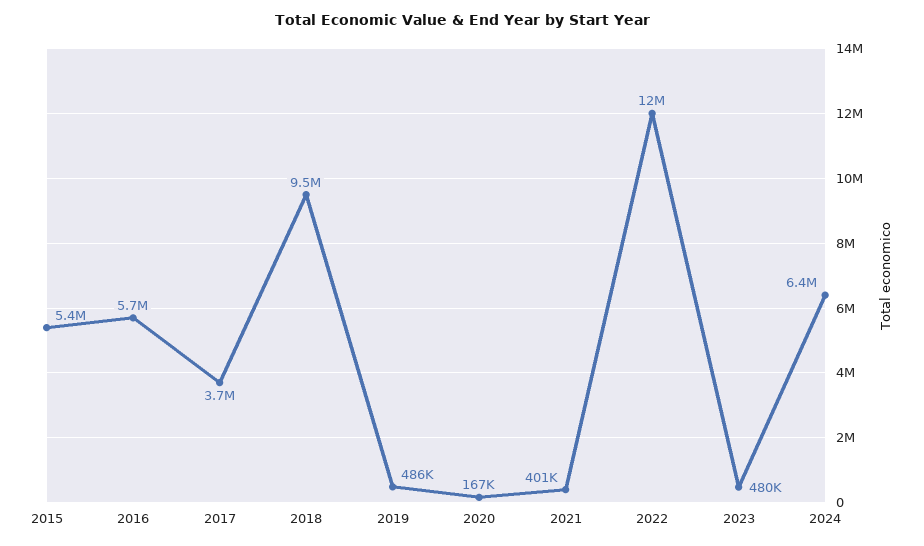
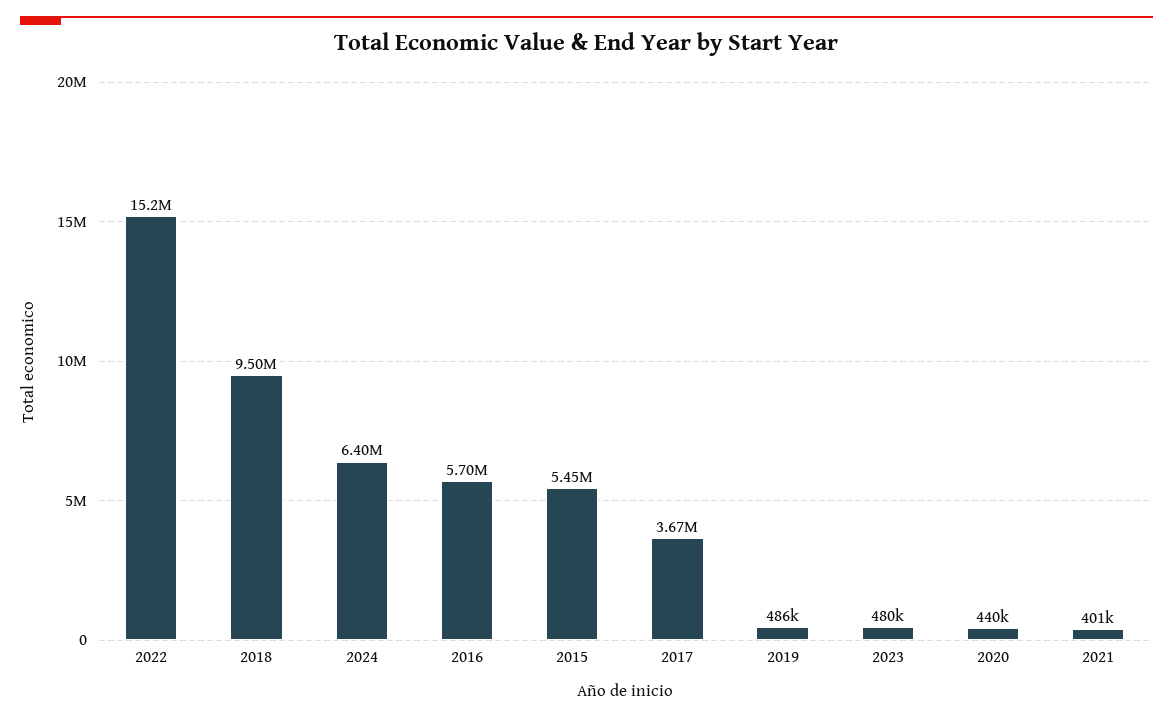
2020: 167000 -> 440000
2022: 12000000 -> 15200000

